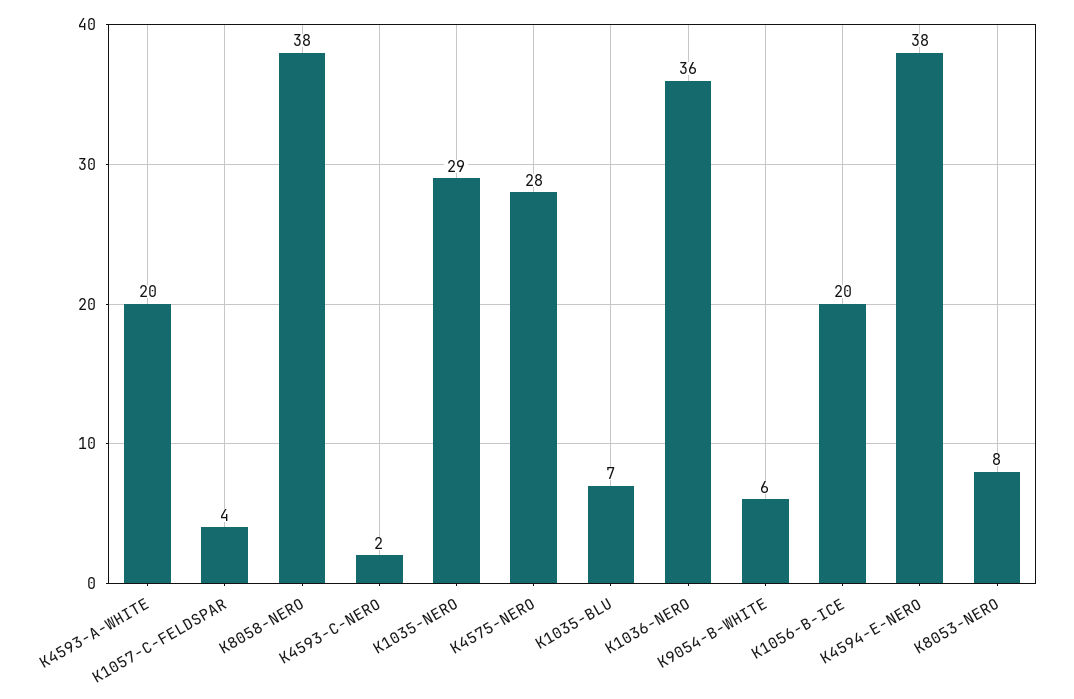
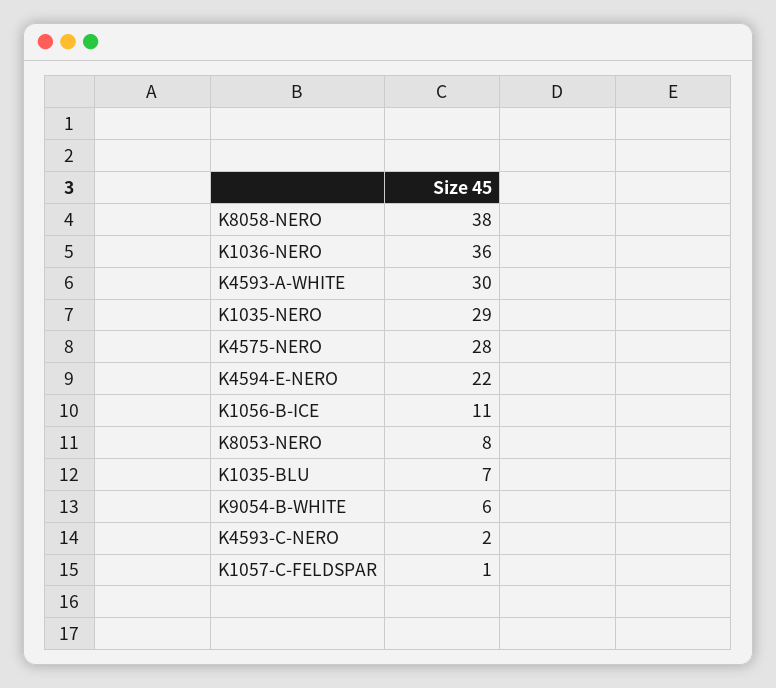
K4593-A-WHITE: 20 -> 30
K1057-C-FELDSPAR: 4 -> 1
K1056-B-ICE: 20 -> 11
K4594-E-NERO: 38 -> 22

